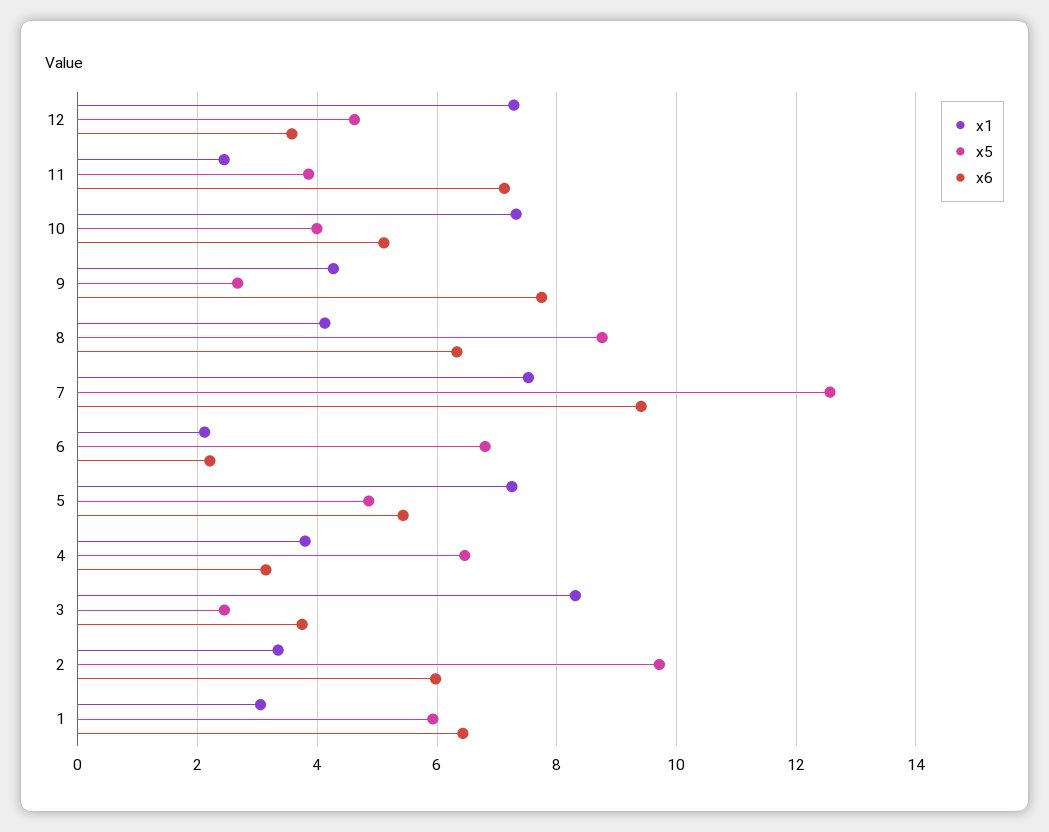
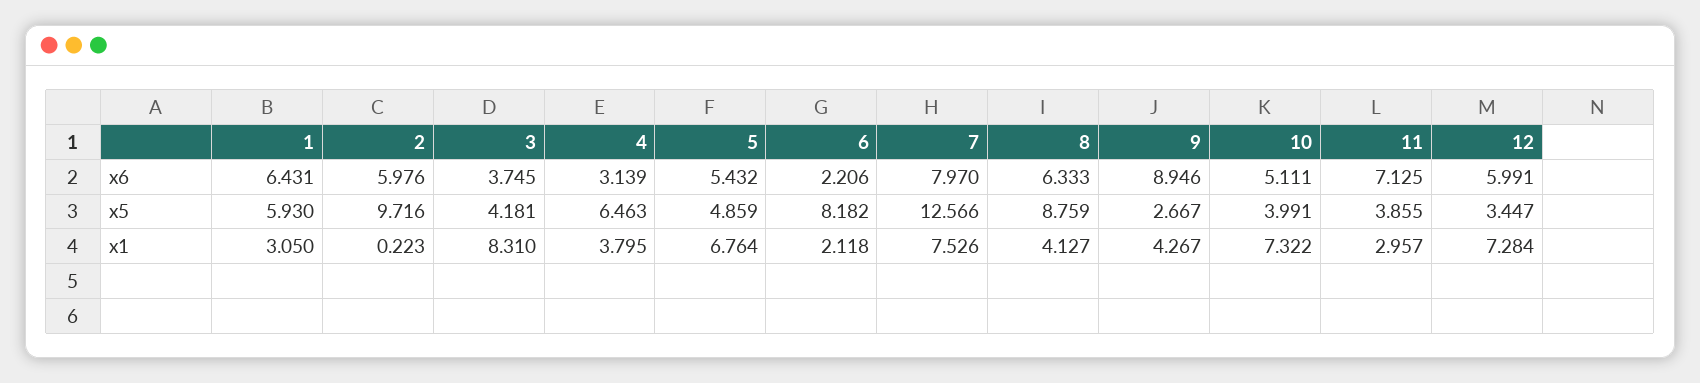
x5, 12: 4.6 -> 3.447
x6, 12: 3.6 -> 5.991
x1, 11: 2.4 -> 2.957
x6, 9: 7.8 -> 8.946
x6, 7: 9.4 -> 7.97
x5, 6: 6.8 -> 8.182
x1, 5: 7.2 -> 6.764
x5, 3: 2.4 -> 4.181
x1, 2: 3.4 -> 0.223

